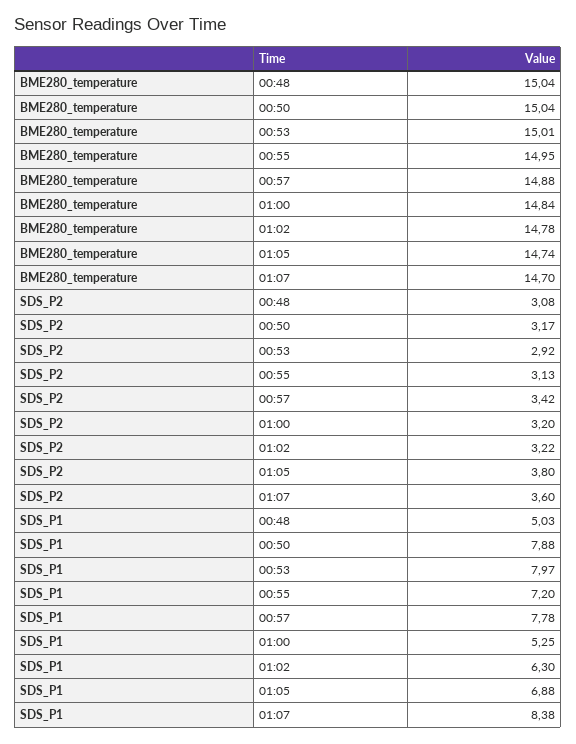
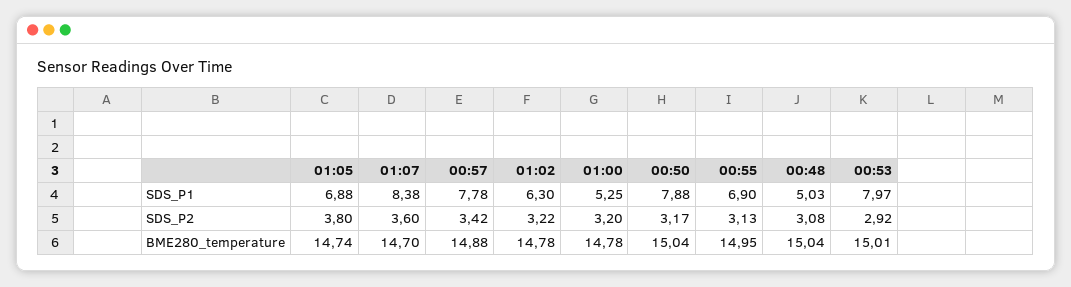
BME280_temperature, 01:00: 14.84 -> 14.78
SDS_P1, 00:55: 7.2 -> 6.9

